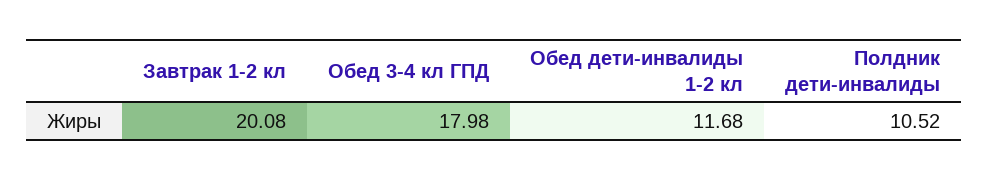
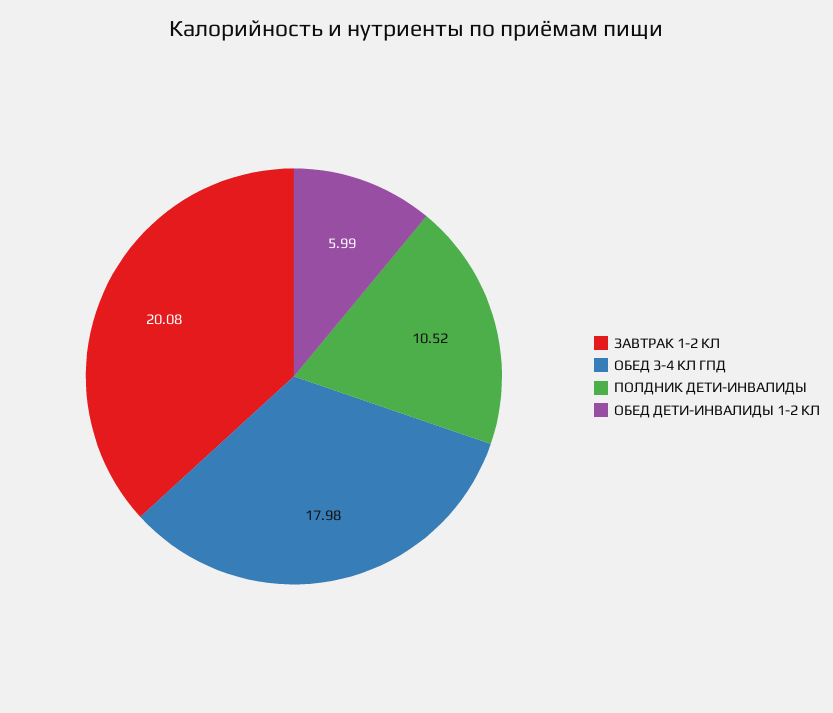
Обед дети-инвалиды 1-2 кл: 11.68 -> 5.99

